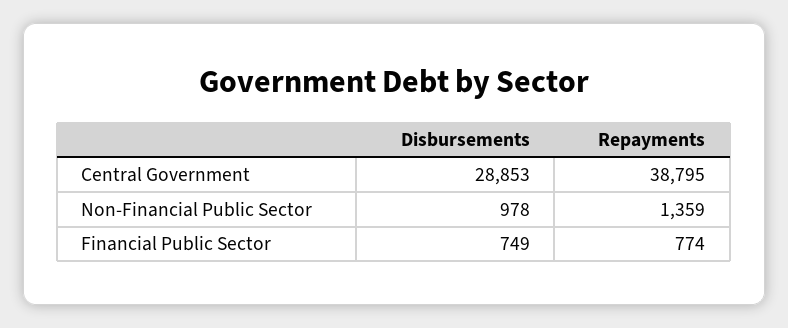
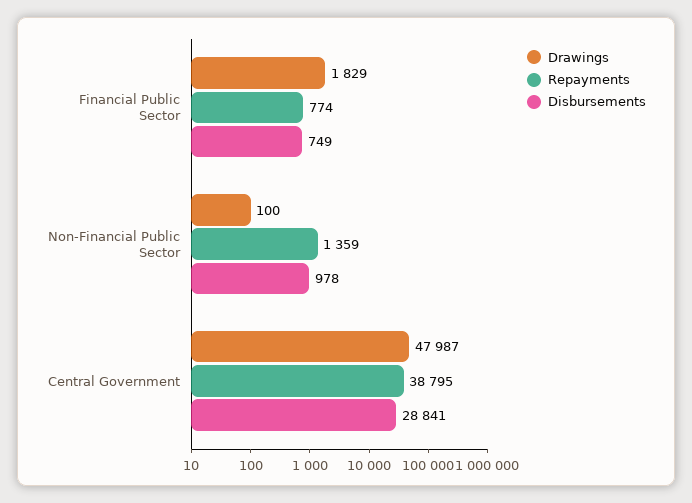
Disbursements, Central Government: 28853 -> 28841
Drawings, Financial Public Sector: none -> 1829
Drawings, Non-Financial Public Sector: none -> 100
Drawings, Central Government: none -> 47987

